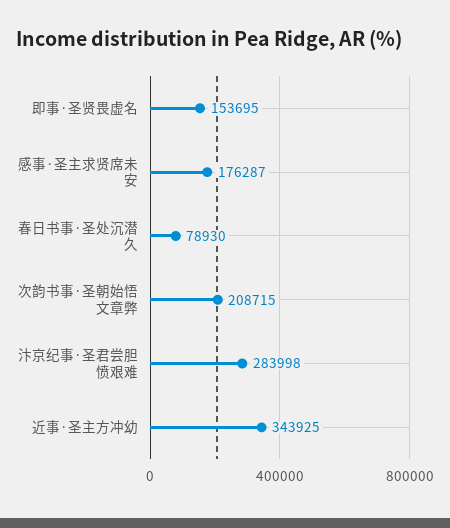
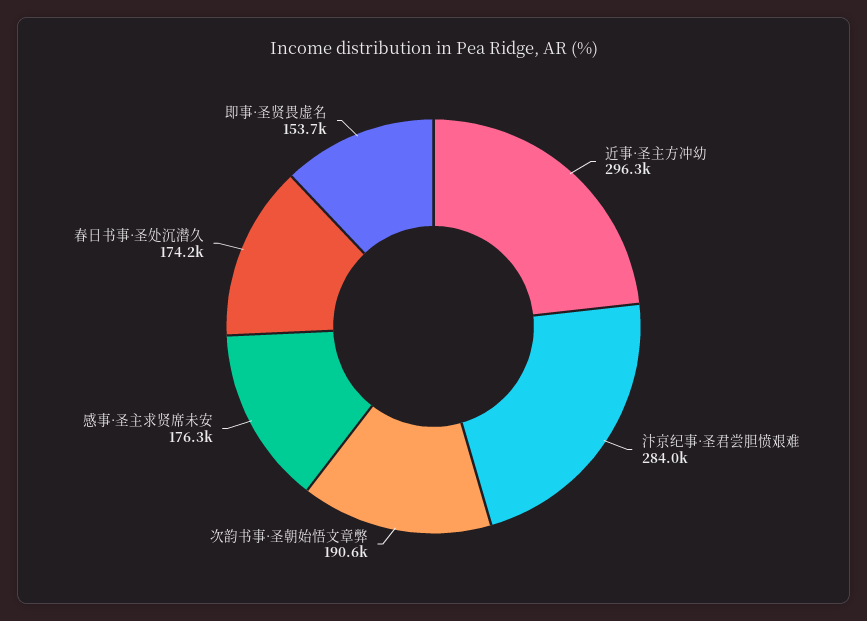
春日书事·圣处沉潜久: 78930 -> 174200
次韵书事·圣朝始悟文章弊: 208715 -> 190600
近事·圣主方冲幼: 343925 -> 296300

